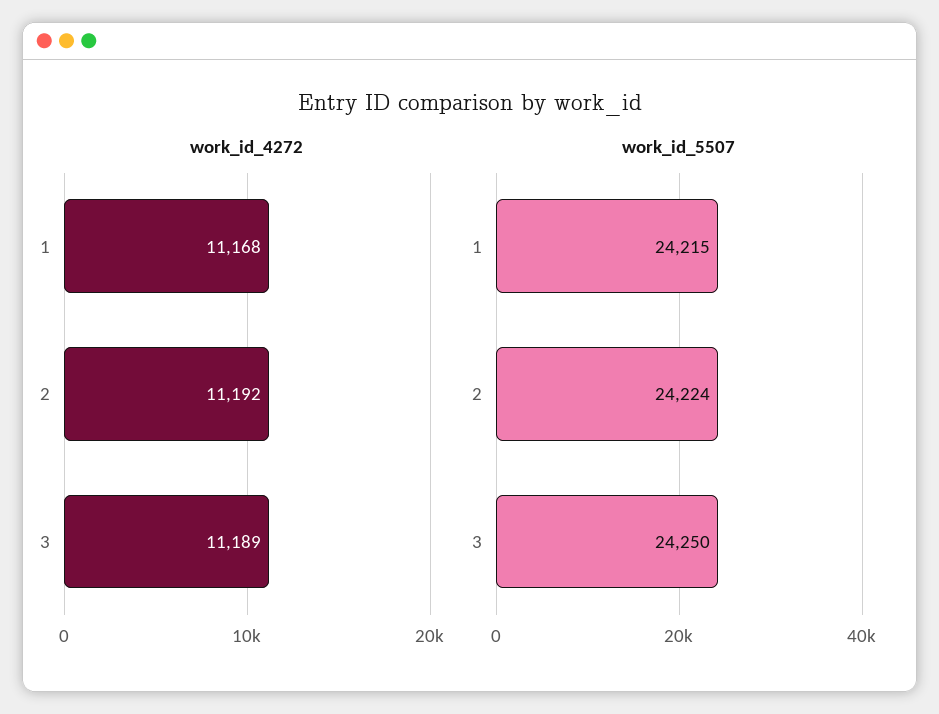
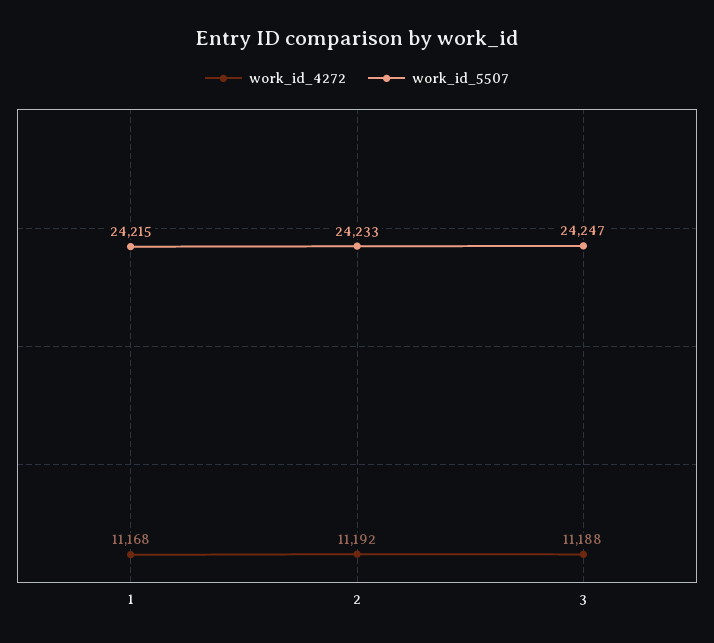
work_id_4272, 3: 11189 -> 11188
work_id_5507, 2: 24224 -> 24233
work_id_5507, 3: 24250 -> 24247

